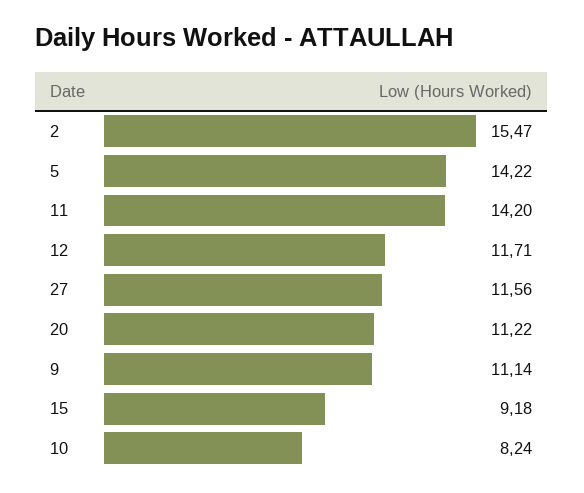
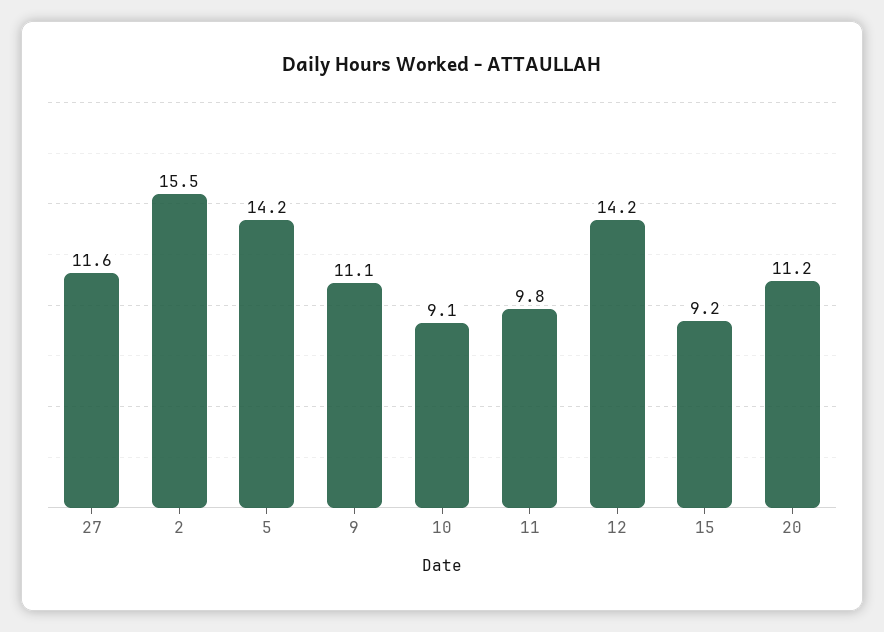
11: 14.2 -> 9.8
12: 11.71 -> 14.2
10: 8.24 -> 9.1

